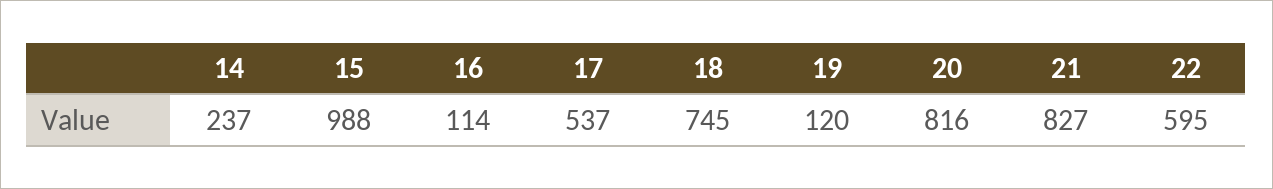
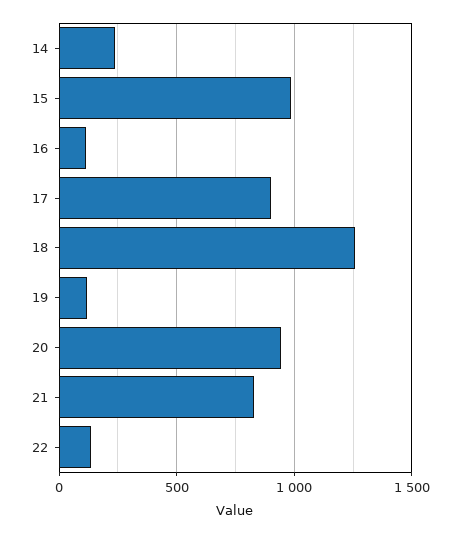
17: 537 -> 900
18: 745 -> 1250
20: 816 -> 950
22: 595 -> 150

